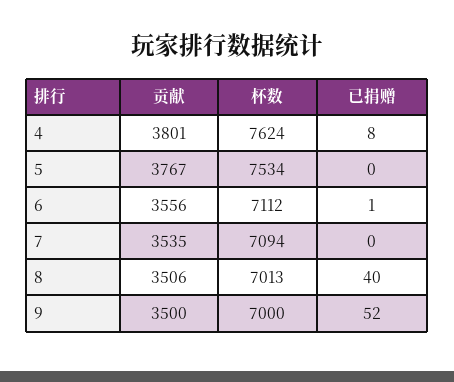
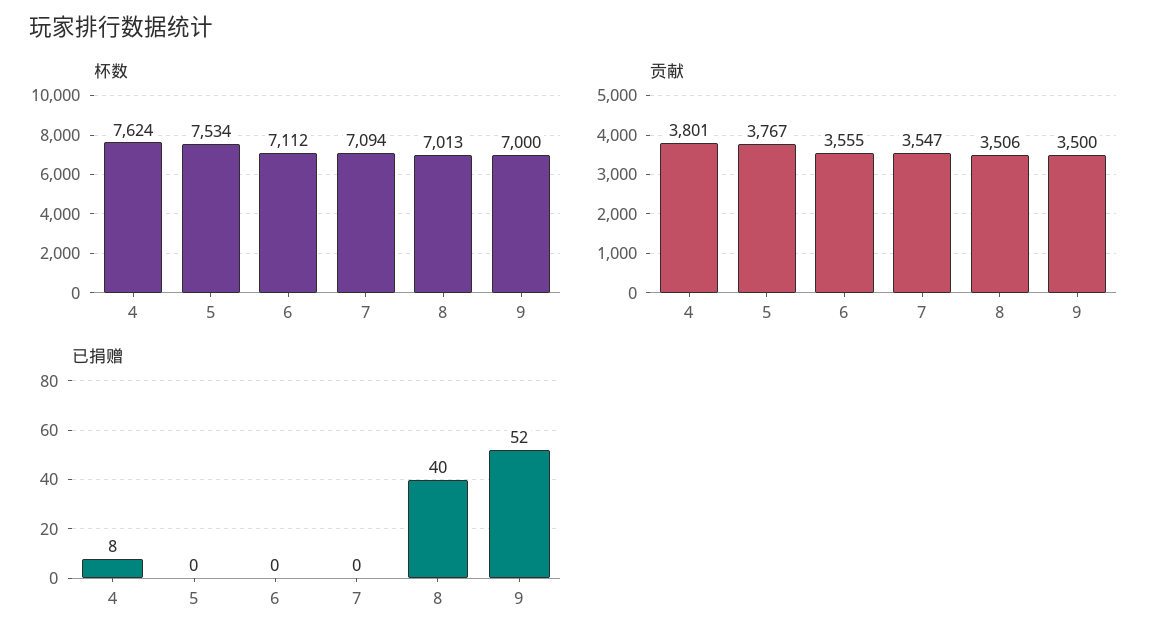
贡献, 6: 3556 -> 3555
已捐赠, 6: 1 -> 0
贡献, 7: 3535 -> 3547

